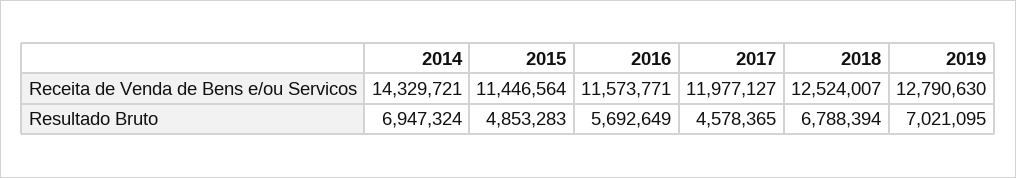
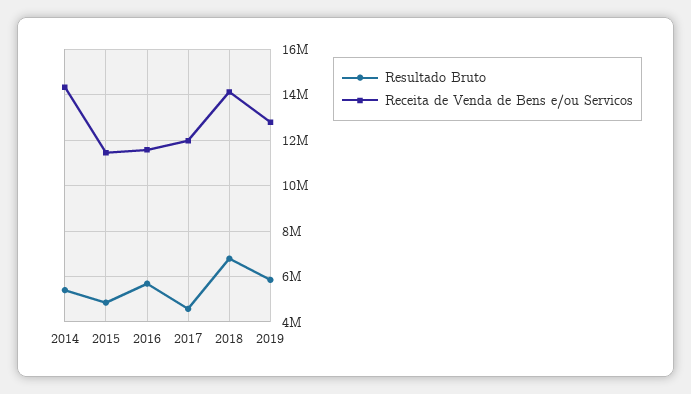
Receita de Venda de Bens e/ou Servicos, 2018: 12524007 -> 14000000
Resultado Bruto, 2014: 6947324 -> 5500000
Resultado Bruto, 2019: 7021095 -> 6000000

